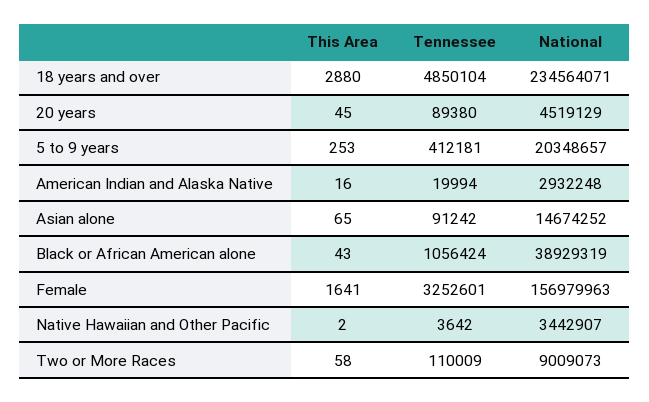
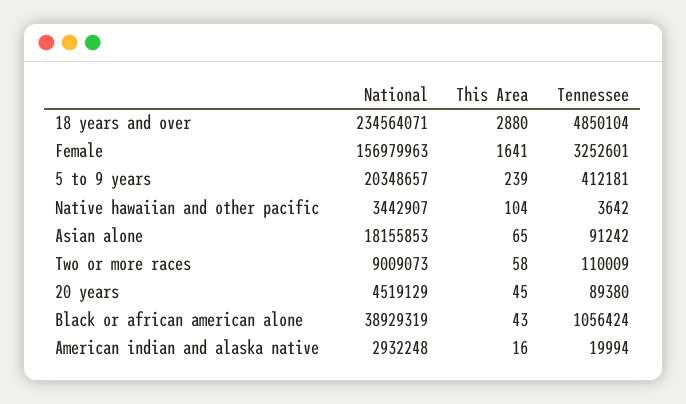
This Area, 5 to 9 years: 253 -> 239
National, Asian alone: 14674252 -> 18155853
This Area, Native Hawaiian and Other Pacific: 2 -> 104

